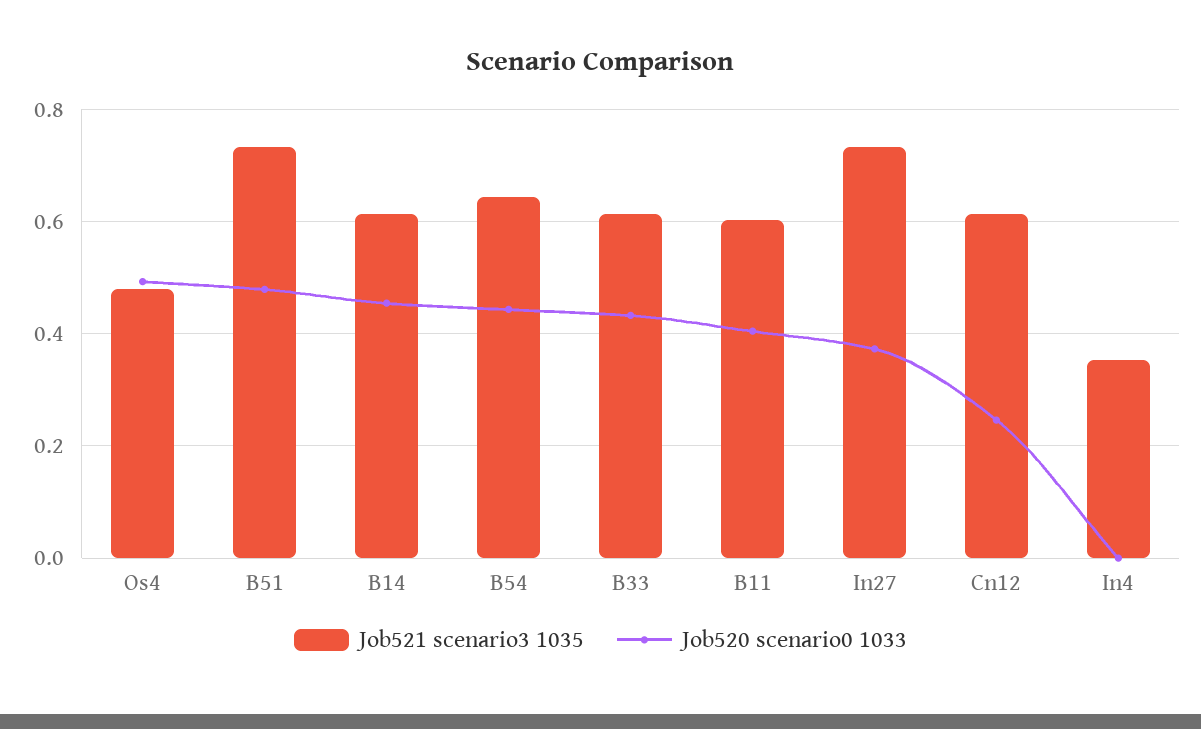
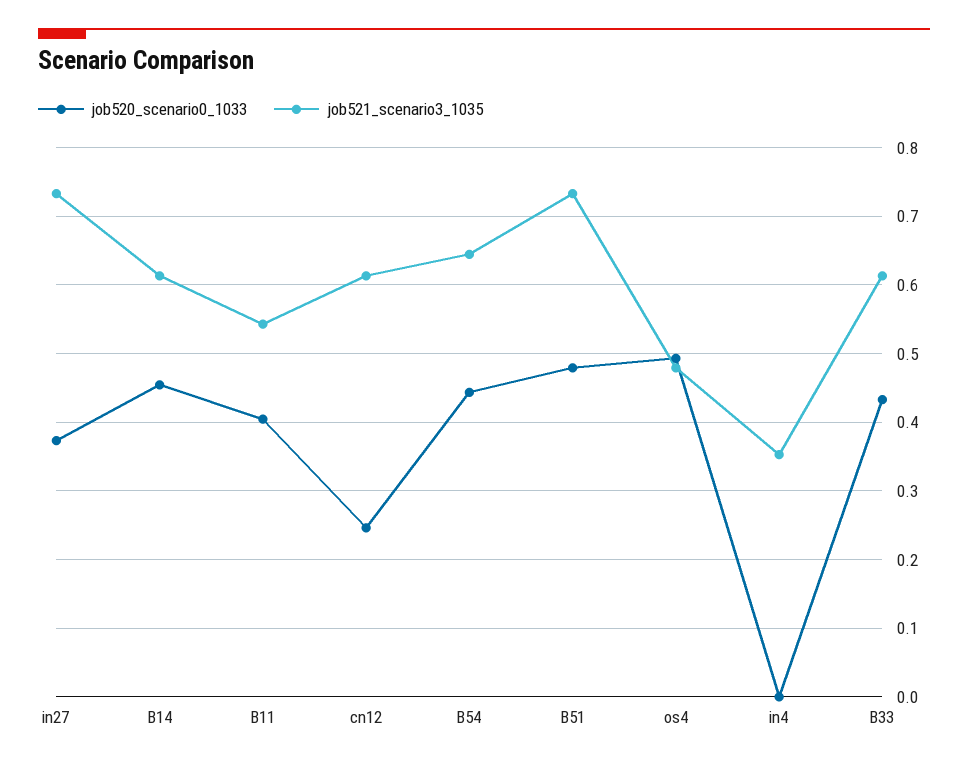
Job521 scenario3 1035, B11: 0.6 -> 0.54

